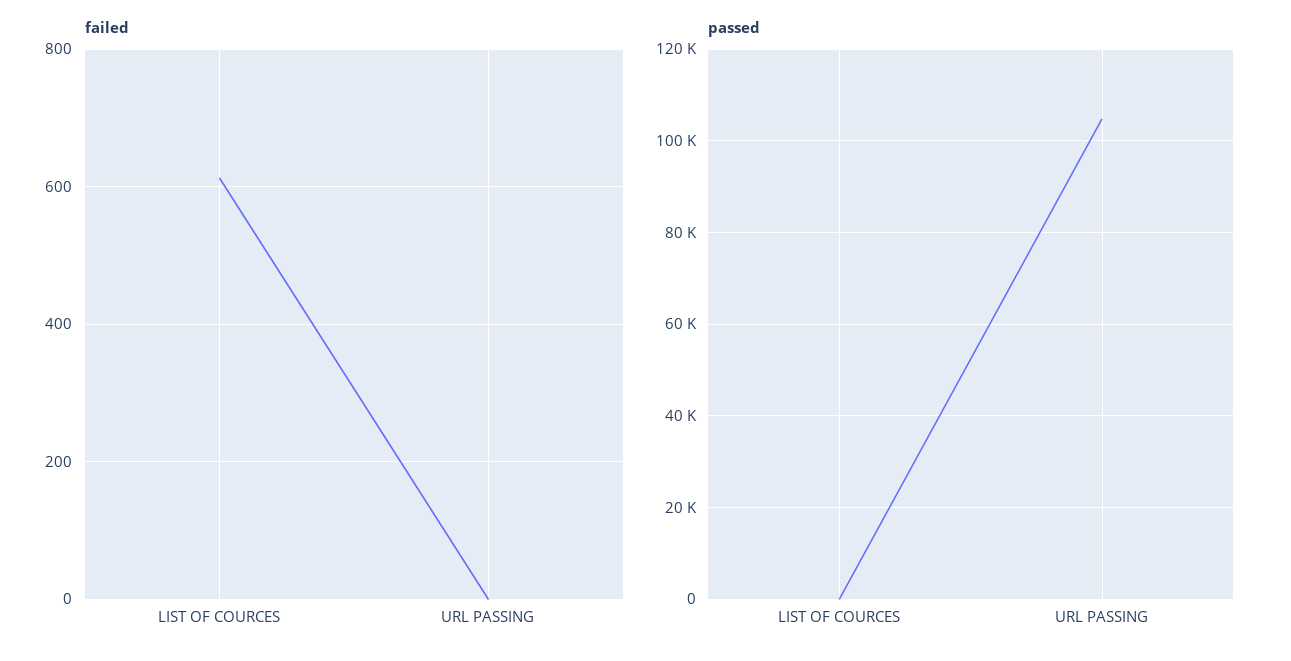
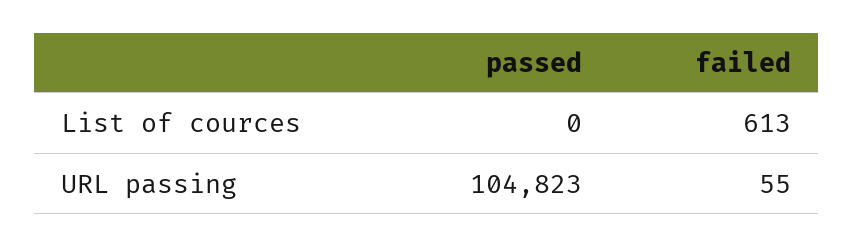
failed, URL PASSING: 0 -> 55

